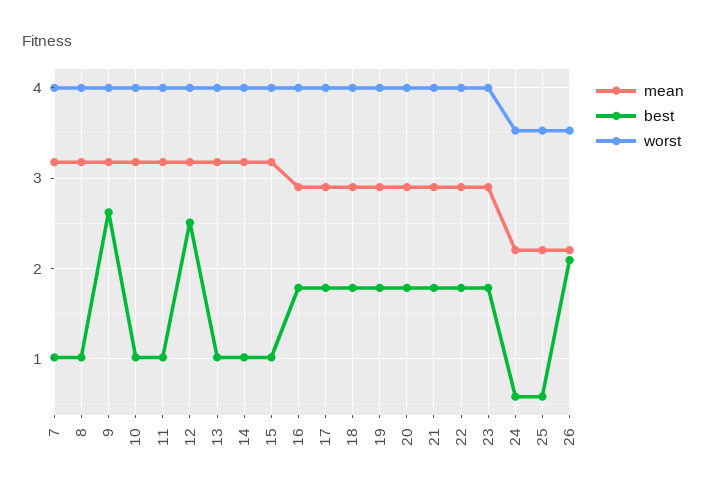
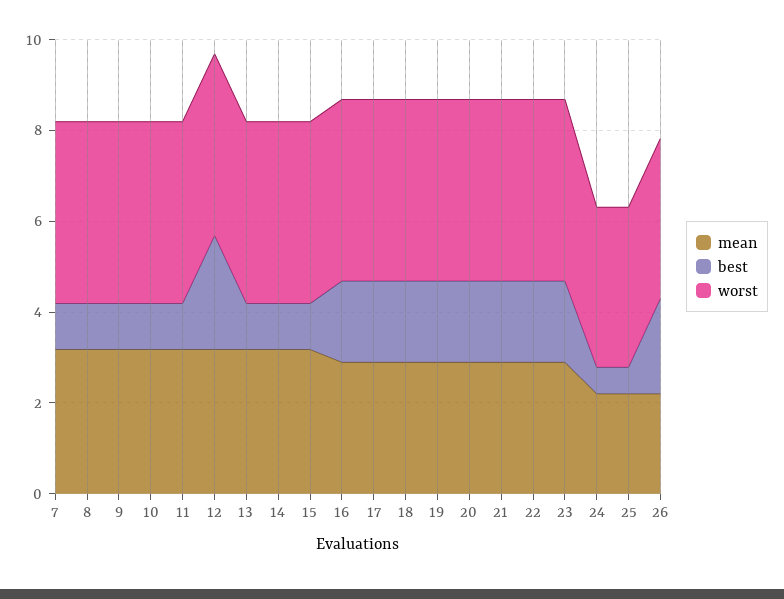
best, 9: 2.6 -> 1

